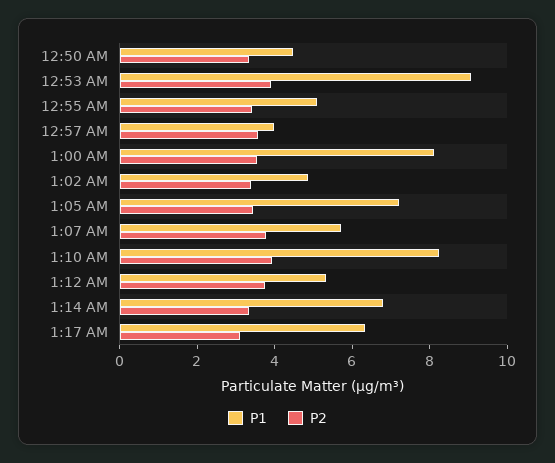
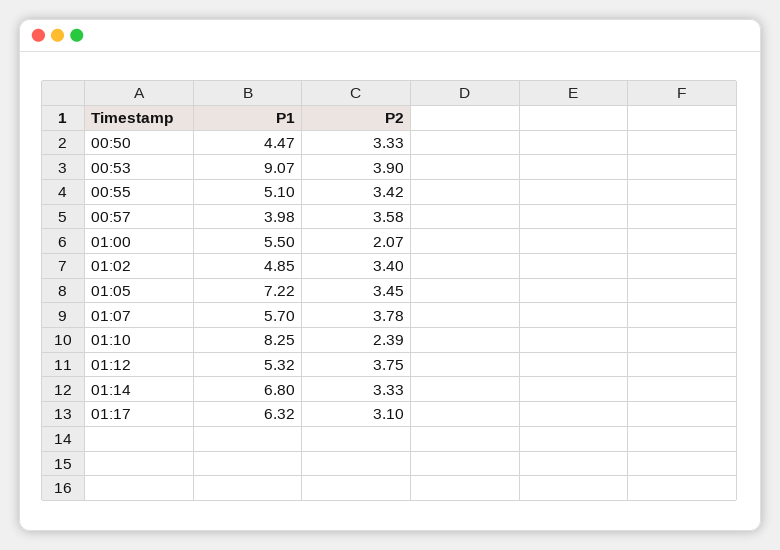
P1, 1:00 AM: 8 -> 5.5
P2, 1:00 AM: 3.5 -> 2.07
P2, 1:10 AM: 4 -> 2.39

